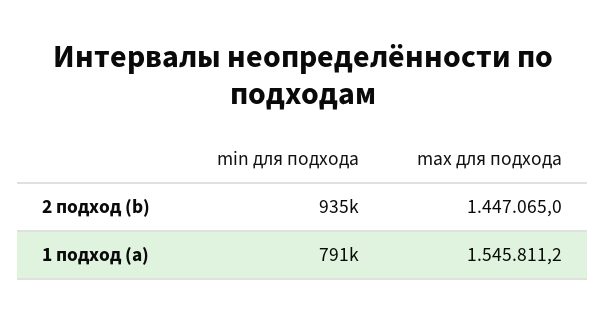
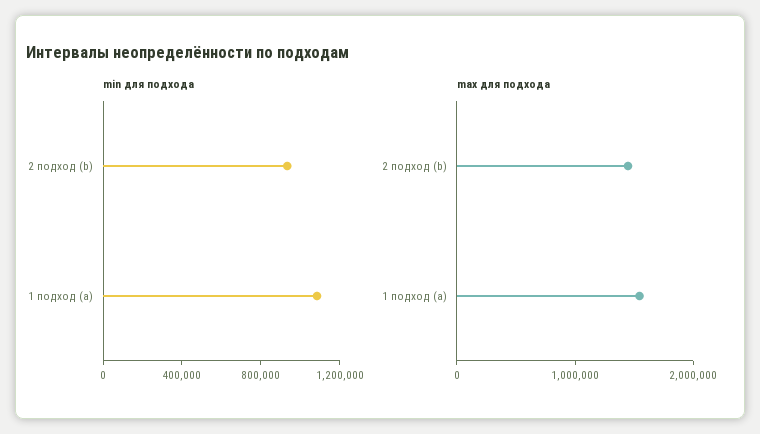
min для подхода, 1 подход (a): 791000 -> 1100000

